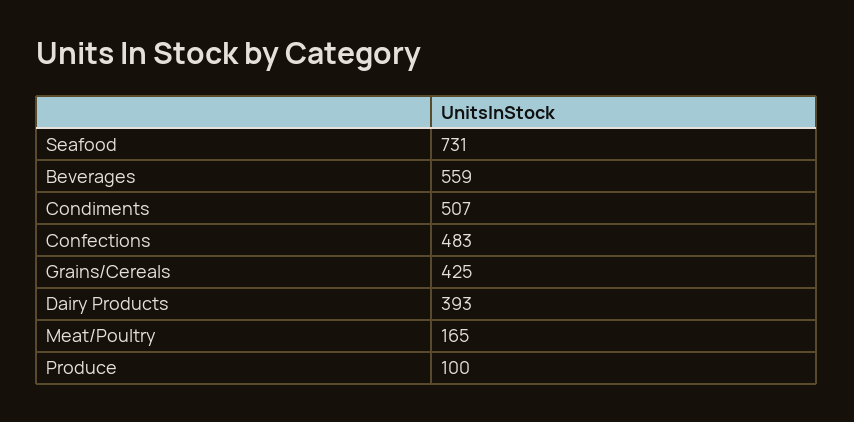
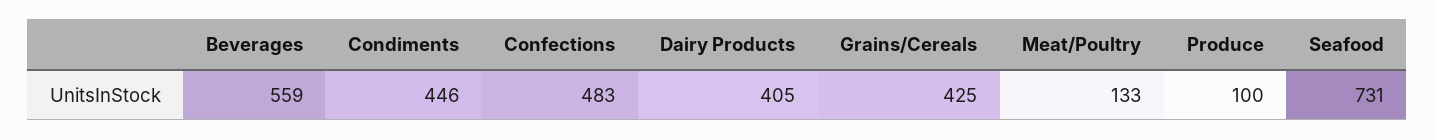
Condiments: 507 -> 446
Dairy Products: 393 -> 405
Meat/Poultry: 165 -> 133

